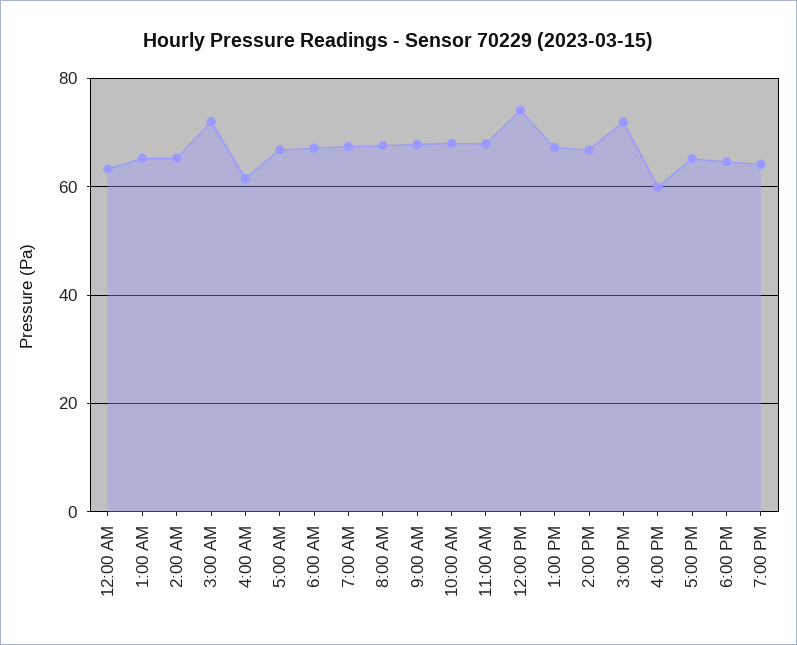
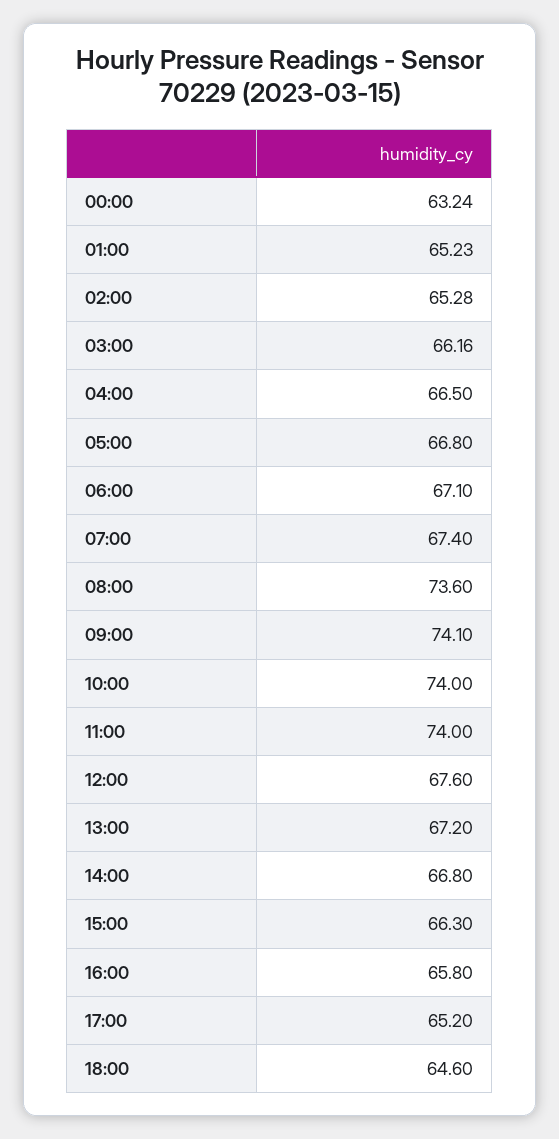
3:00 AM: 72 -> 66.16
4:00 AM: 62 -> 66.5
8:00 AM: 68 -> 73.6
9:00 AM: 68 -> 74.1
10:00 AM: 68 -> 74
11:00 AM: 68 -> 74
12:00 PM: 74 -> 67.6
3:00 PM: 72 -> 66.3
4:00 PM: 60 -> 65.8
7:00 PM: 64 -> none

